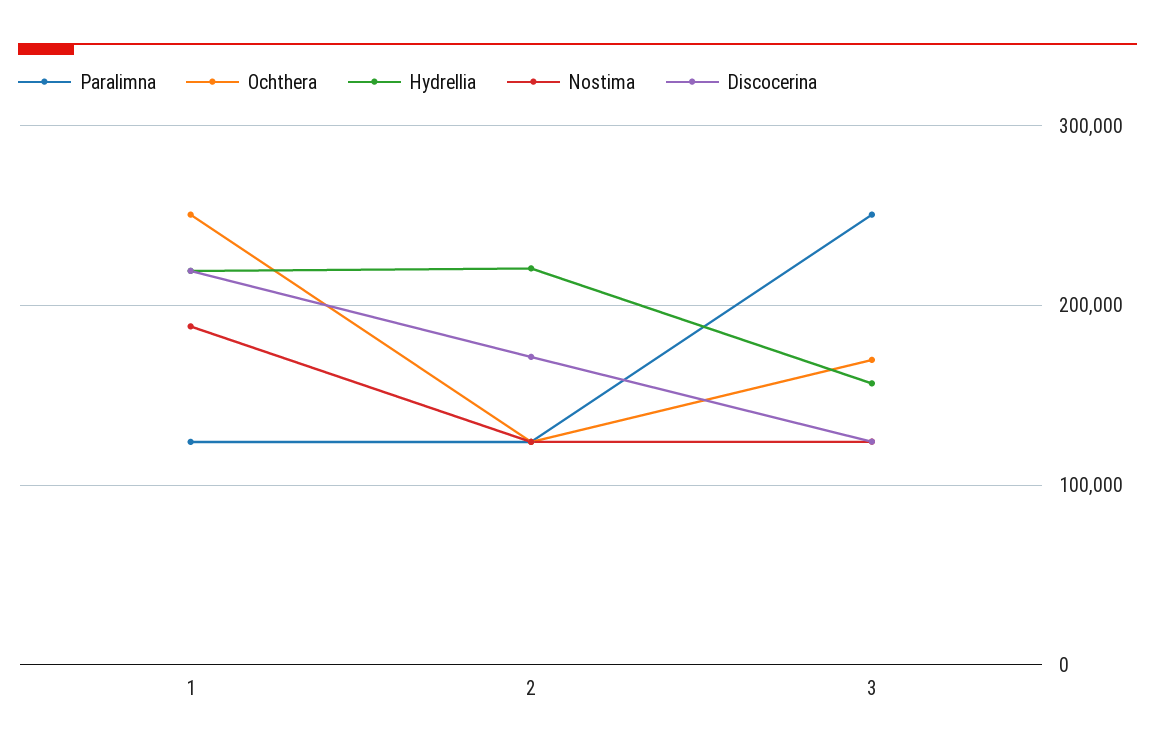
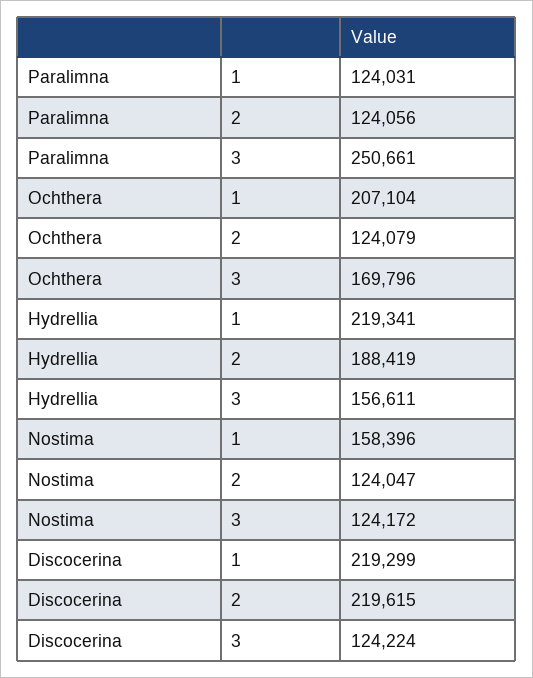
Ochthera, 1: 250000 -> 207104
Nostima, 1: 190000 -> 158396
Hydrellia, 2: 220000 -> 188419
Discocerina, 2: 170000 -> 219615

